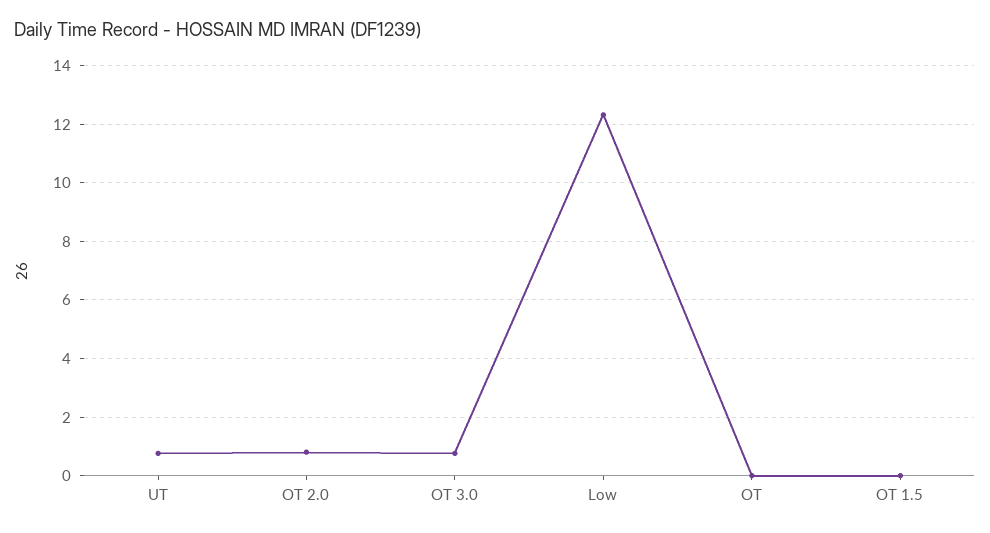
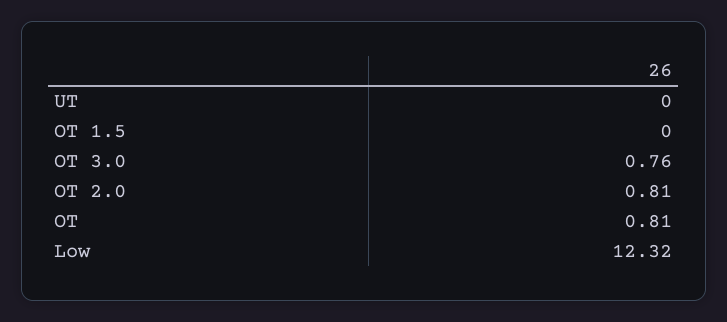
UT: 0.75 -> 0
OT: 0 -> 0.81

